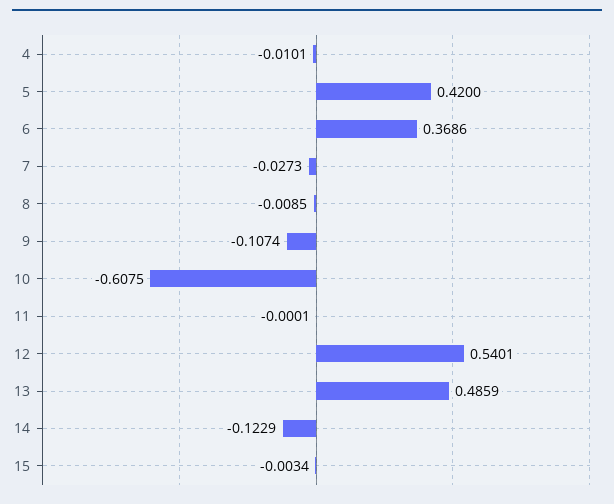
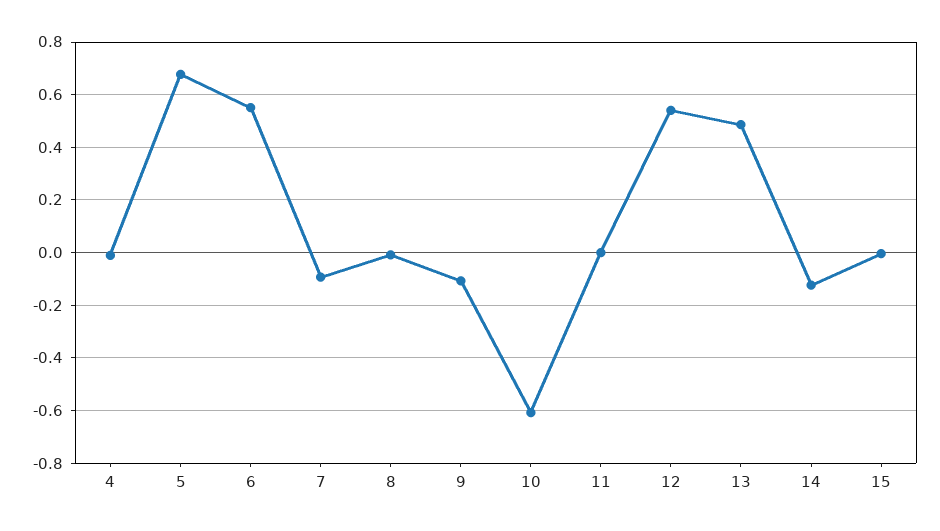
5: 0.42 -> 0.675
6: 0.3686 -> 0.55
7: -0.0273 -> -0.1

